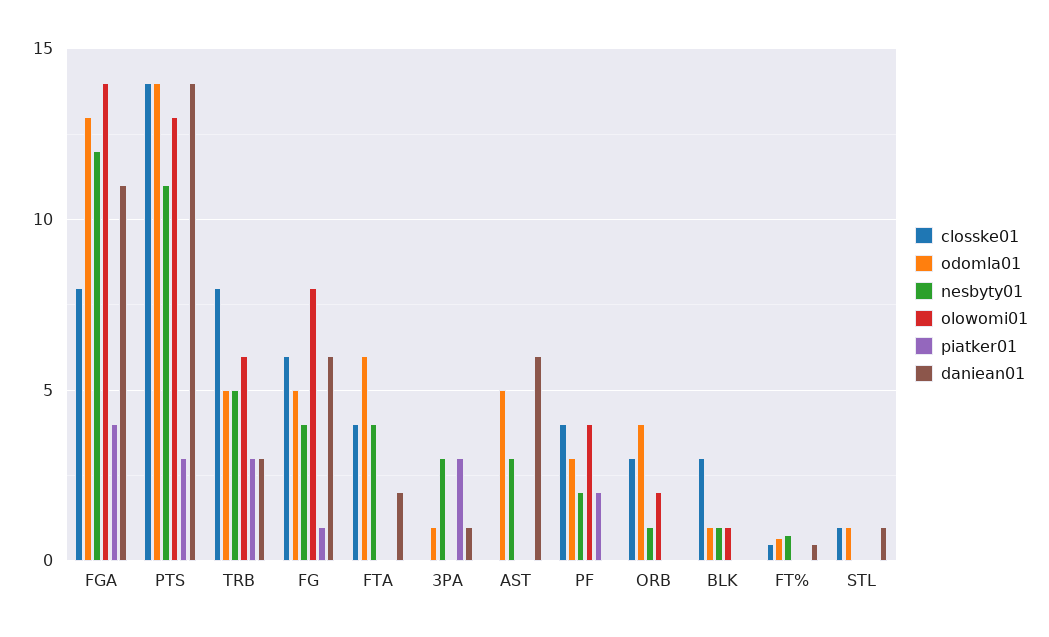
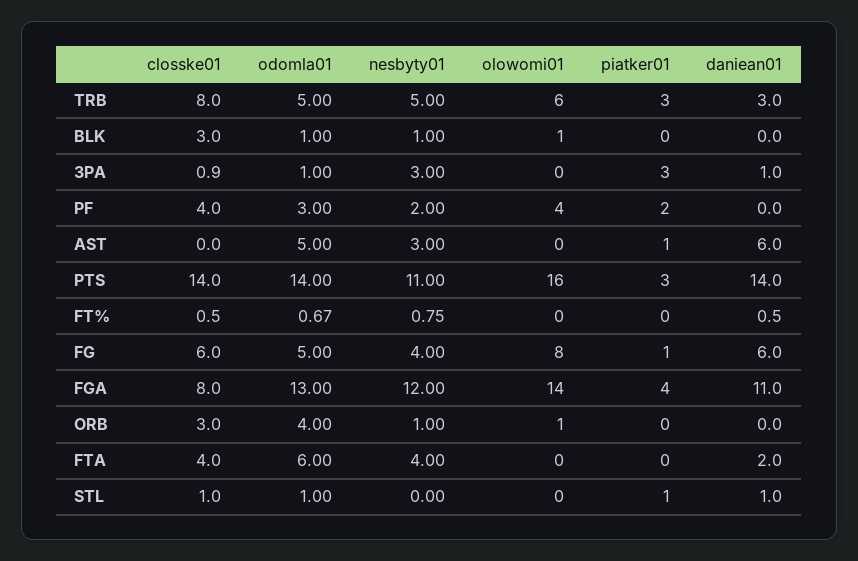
olowomi01, PTS: 13 -> 16
closske01, 3PA: 0 -> 0.9
piatker01, AST: 0 -> 1
olowomi01, ORB: 2 -> 1
piatker01, STL: 0 -> 1

